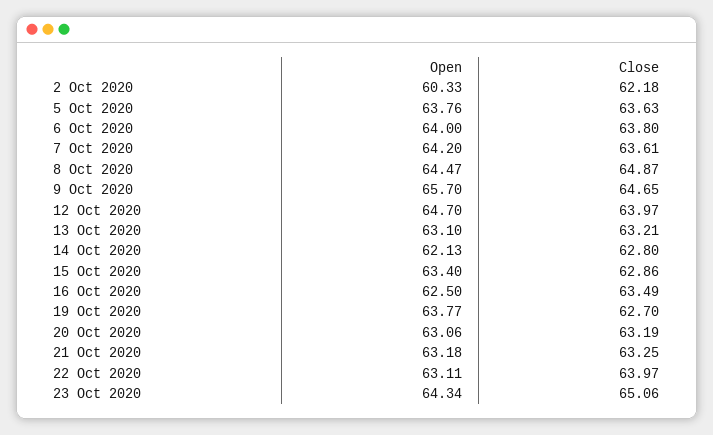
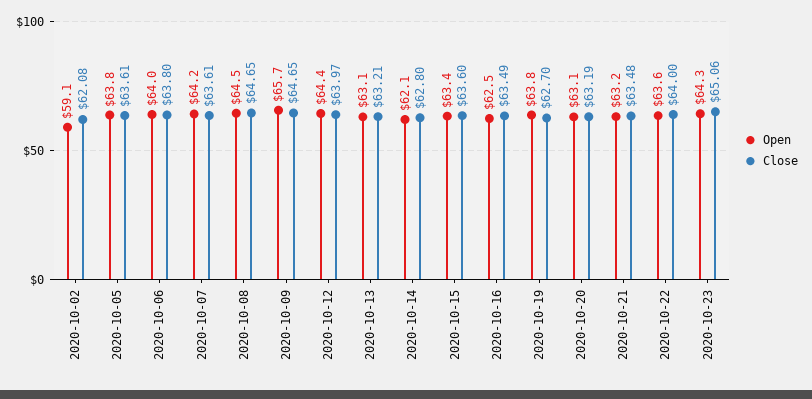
Open, 2 Oct 2020: 60.33 -> 59.1
Close, 2 Oct 2020: 62.18 -> 62.08
Close, 5 Oct 2020: 63.63 -> 63.61
Close, 8 Oct 2020: 64.87 -> 64.65
Open, 12 Oct 2020: 64.7 -> 64.4
Close, 15 Oct 2020: 62.86 -> 63.6
Close, 21 Oct 2020: 63.25 -> 63.48
Open, 22 Oct 2020: 63.11 -> 63.6
Close, 22 Oct 2020: 63.97 -> 64

